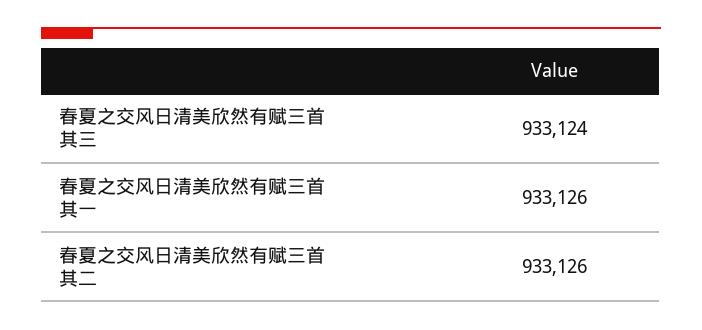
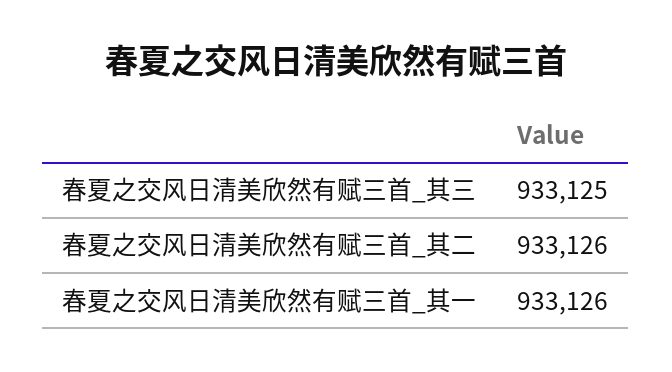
春夏之交风日清美欣然有赋三首 其三: 933124 -> 933125

